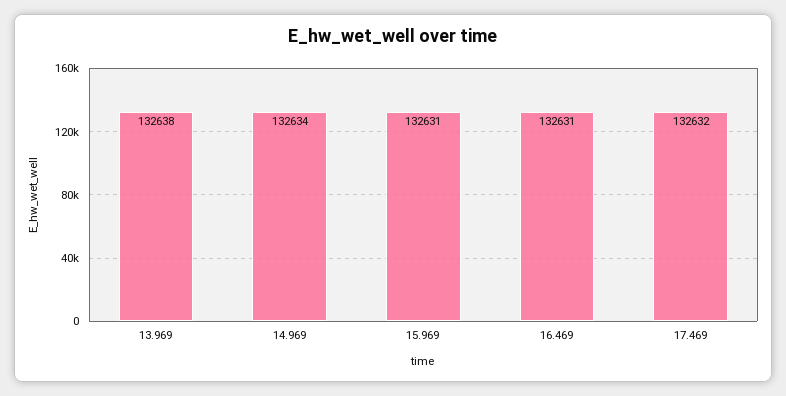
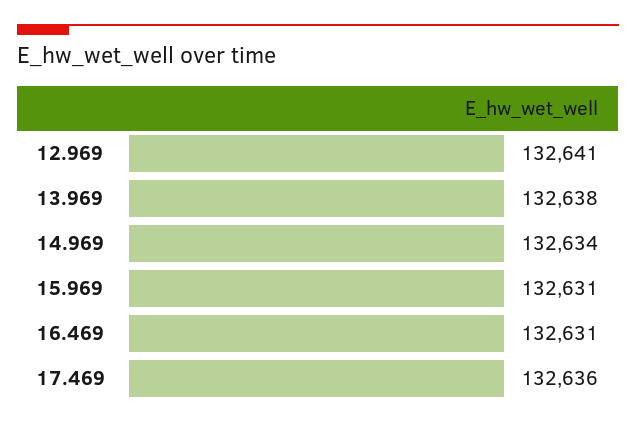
17.469: 132632 -> 132636
12.969: none -> 132641

